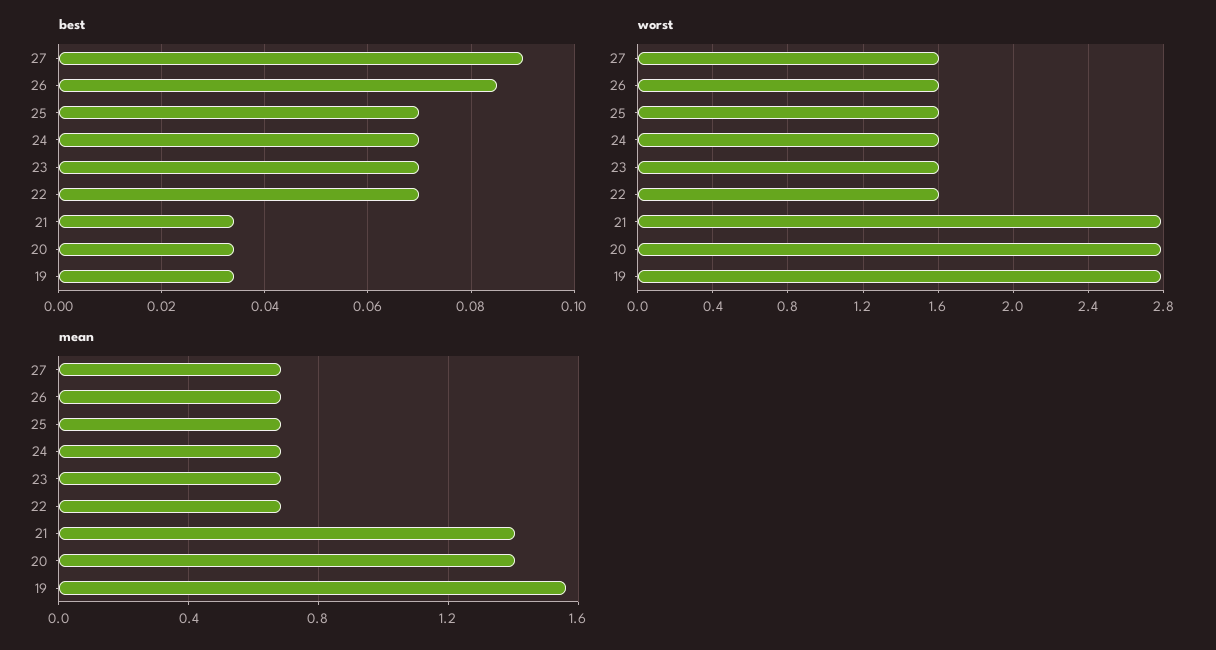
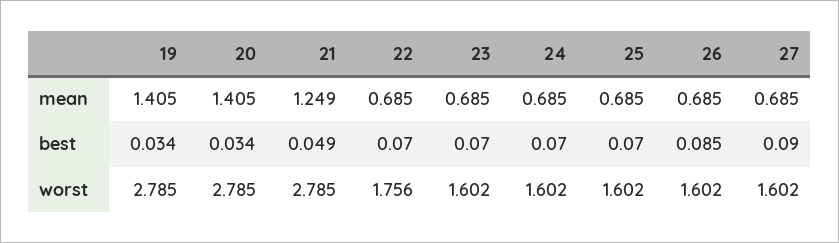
best, 21: 0.035 -> 0.049
worst, 22: 1.6 -> 1.756
mean, 21: 1.4 -> 1.249
mean, 19: 1.55 -> 1.405

